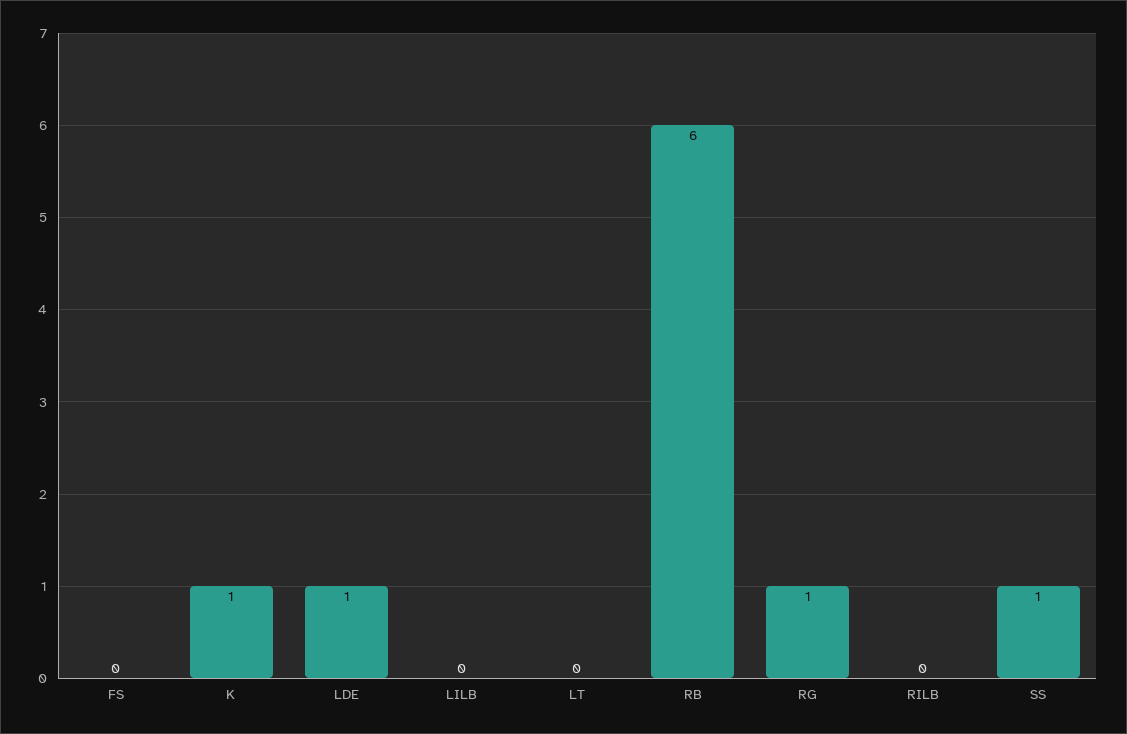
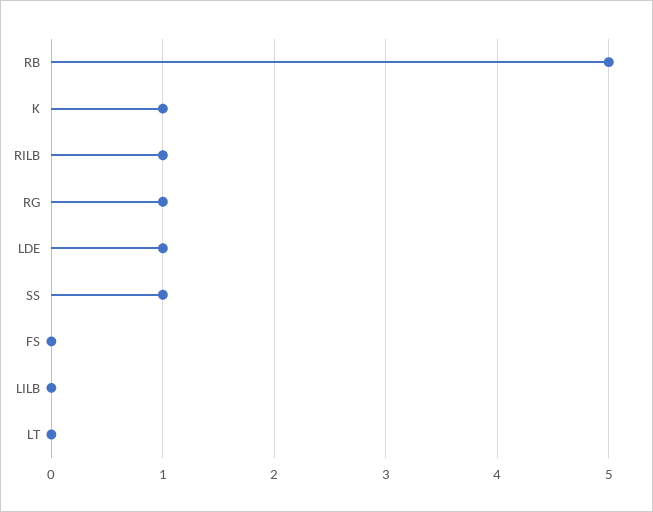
RB: 6 -> 5
RILB: 0 -> 1

